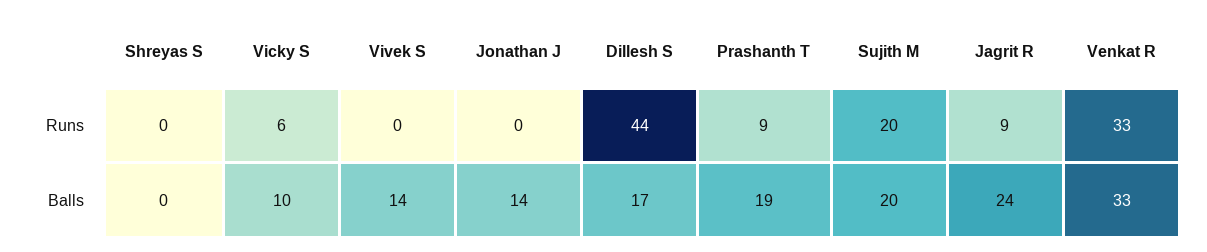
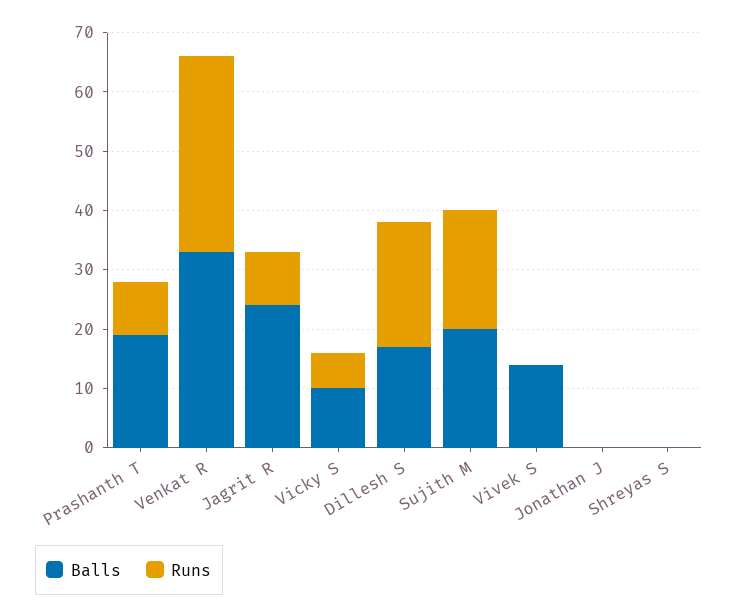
Runs, Dillesh S: 44 -> 20
Balls, Jonathan J: 14 -> 0

